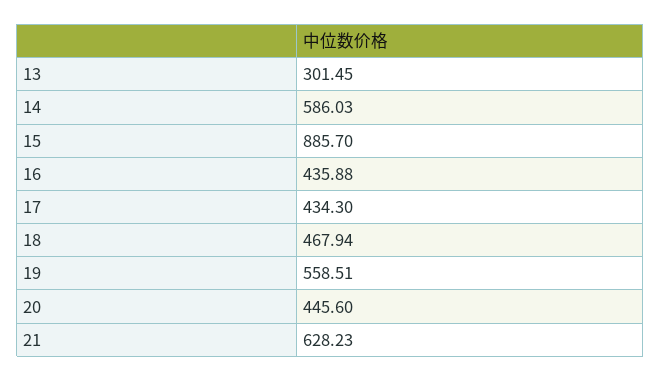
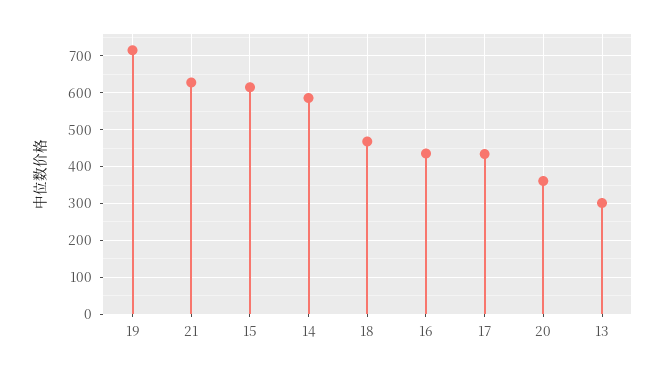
15: 885.7 -> 620
19: 558.51 -> 720
20: 445.6 -> 360

